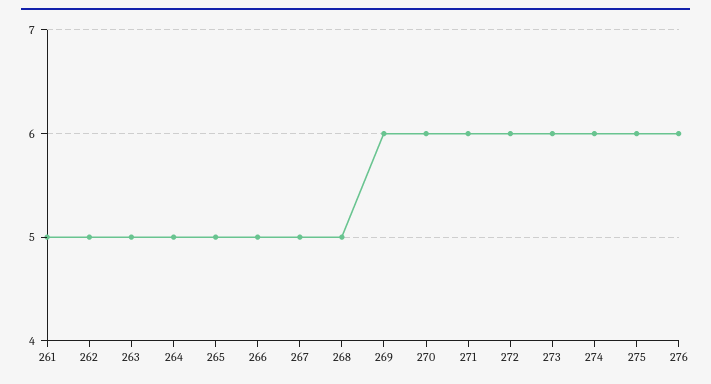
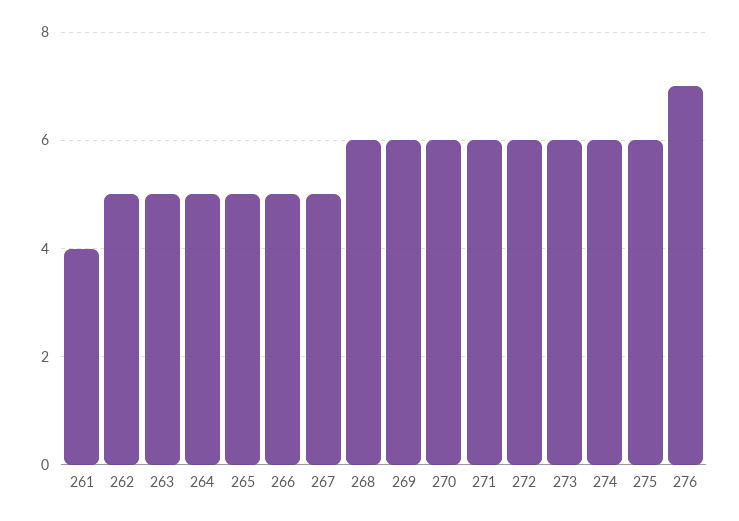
261: 5 -> 4
268: 5 -> 6
276: 6 -> 7

